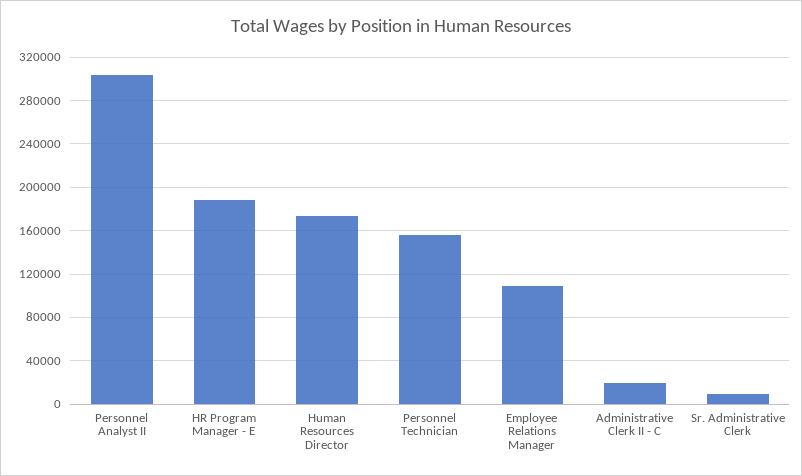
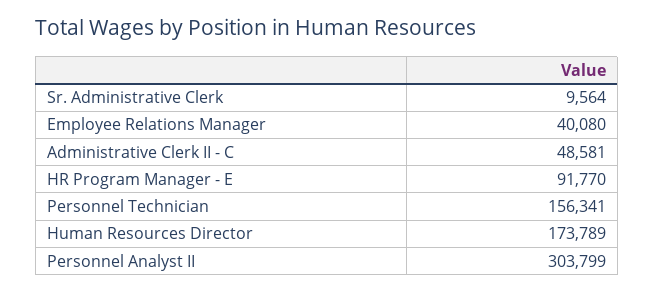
HR Program Manager - E: 190000 -> 91770
Employee Relations Manager: 110000 -> 40080
Administrative Clerk II - C: 20000 -> 48581

